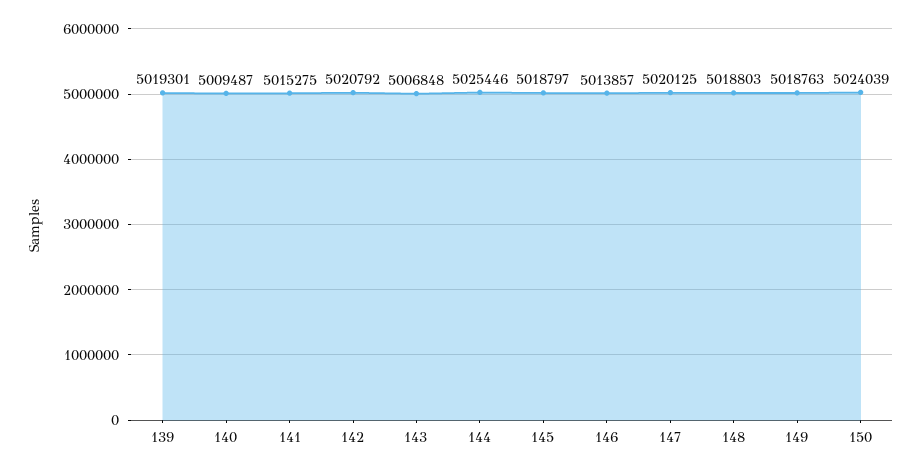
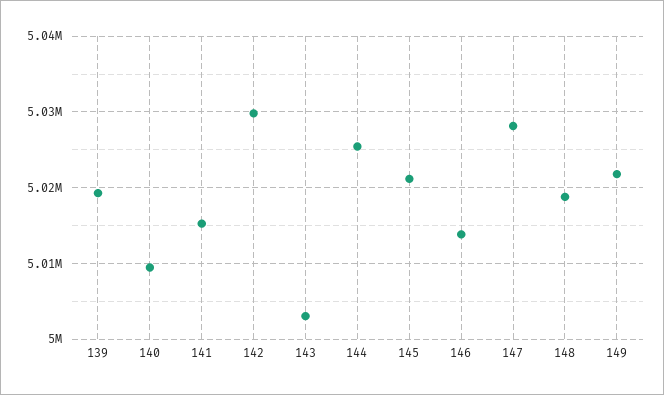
142: 5020792 -> 5030000
143: 5006848 -> 5003000
145: 5018797 -> 5021000
147: 5020125 -> 5028000
149: 5018763 -> 5022000
150: 5024039 -> none

